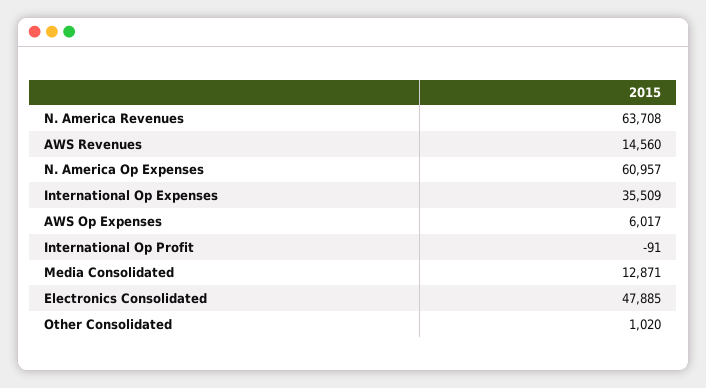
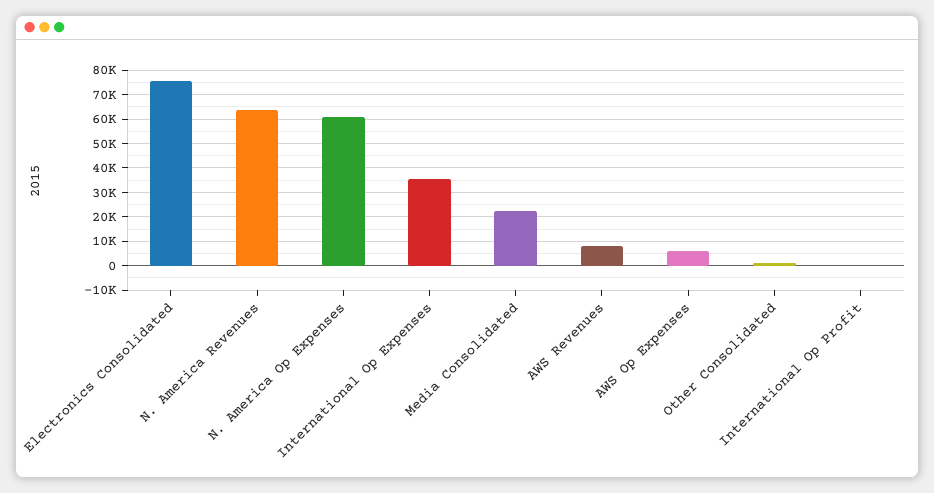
AWS Revenues: 14560 -> 7500
Media Consolidated: 12871 -> 22500
Electronics Consolidated: 47885 -> 75000

